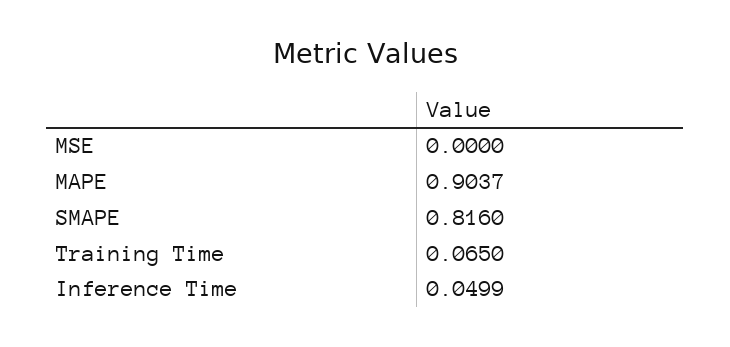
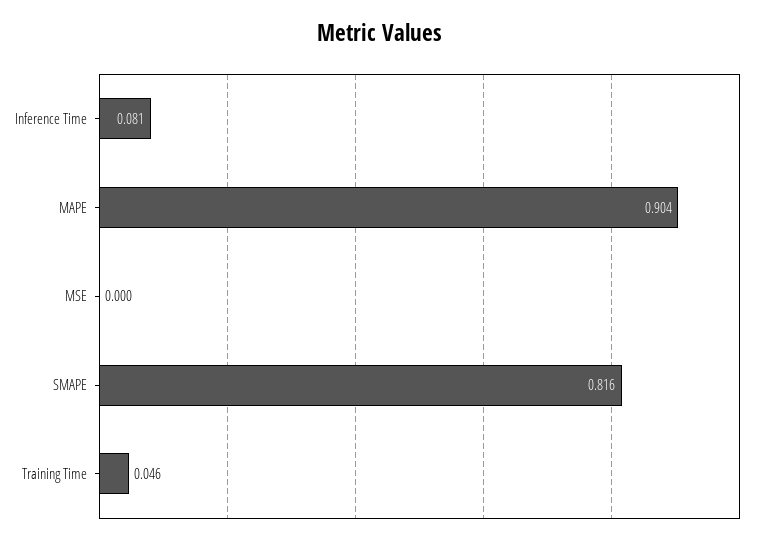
Training Time: 0.065 -> 0.046
Inference Time: 0.0499 -> 0.081

